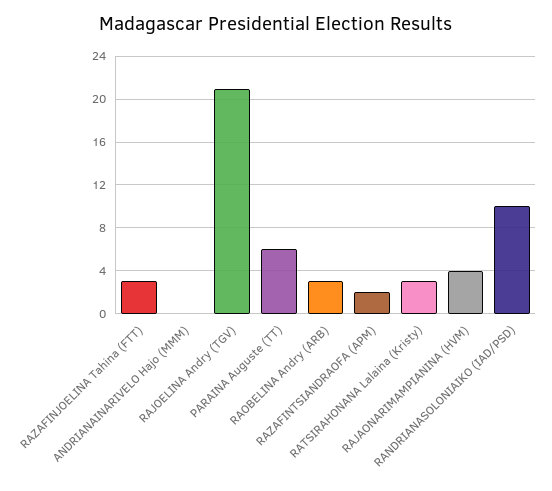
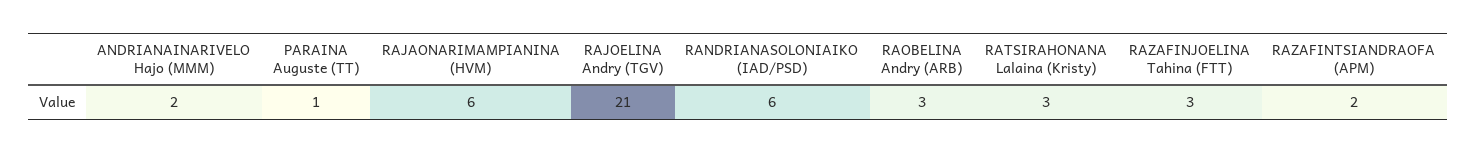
ANDRIANAINARIVELO Hajo (MMM): 0 -> 2
PARAINA Auguste (TT): 6 -> 1
RAJAONARIMAMPIANINA (HVM): 4 -> 6
RANDRIANASOLONIAIKO (IAD/PSD): 10 -> 6

